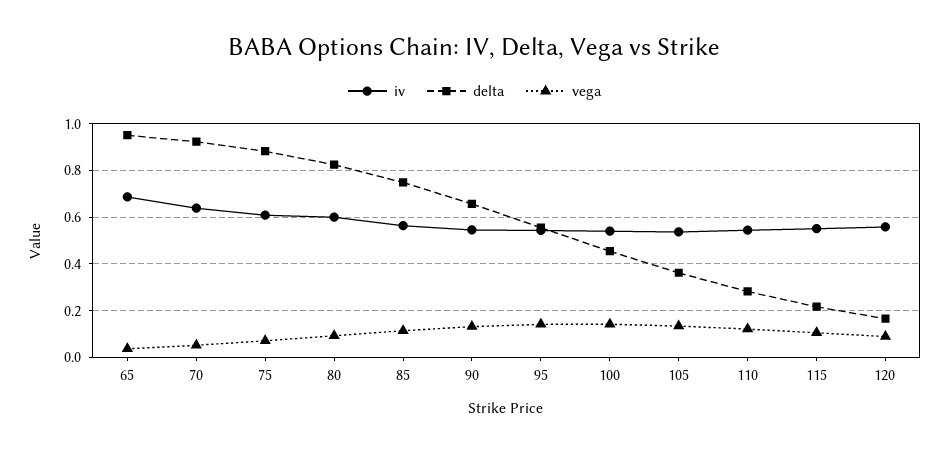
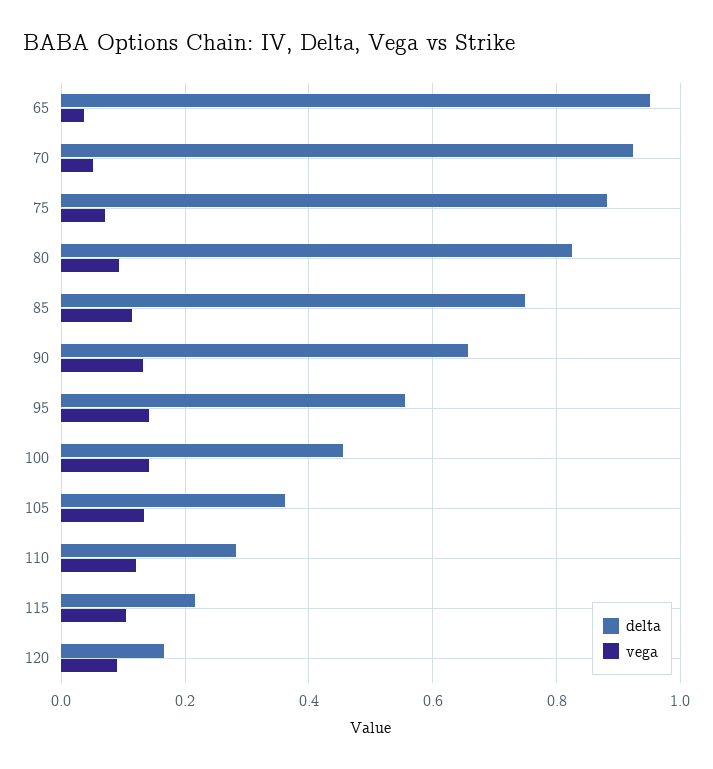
iv, 65: 0.7 -> none
iv, 70: 0.65 -> none
iv, 75: 0.6 -> none
iv, 80: 0.6 -> none
iv, 85: 0.55 -> none
iv, 90: 0.55 -> none
iv, 95: 0.55 -> none
iv, 100: 0.55 -> none
iv, 105: 0.55 -> none
iv, 110: 0.55 -> none
iv, 115: 0.55 -> none
iv, 120: 0.55 -> none

